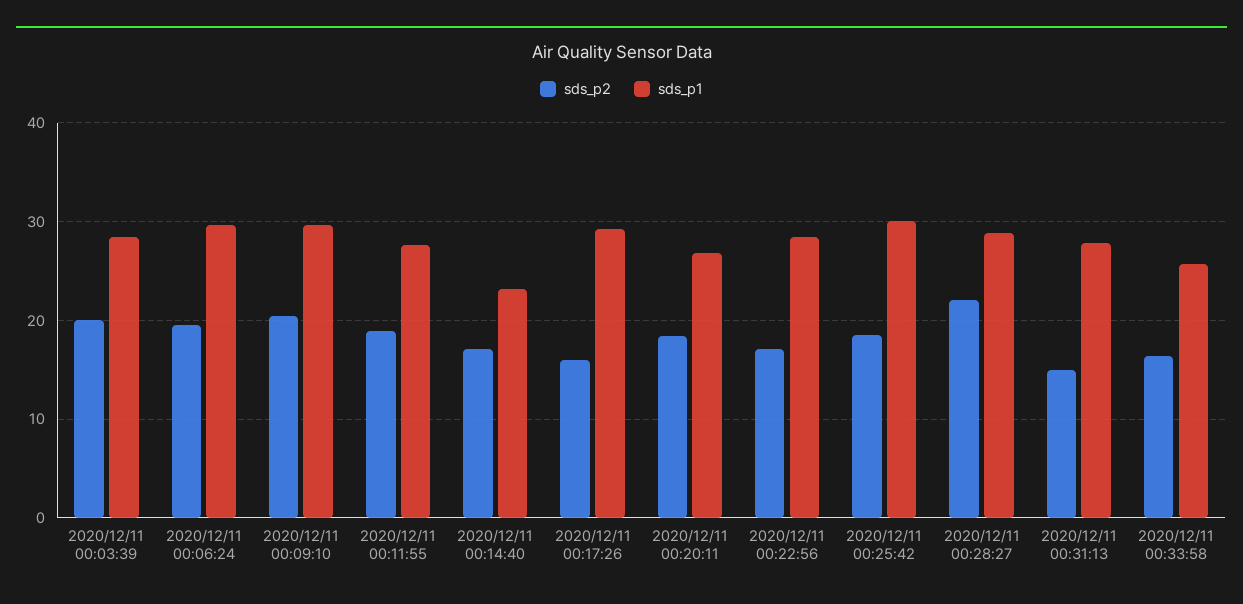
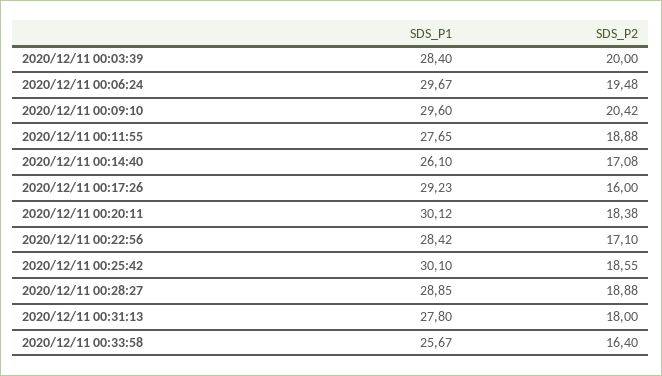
sds_p1, 2020/12/11 00:14:40: 23 -> 26.1
sds_p1, 2020/12/11 00:20:11: 27 -> 30.12
sds_p2, 2020/12/11 00:28:27: 22 -> 18.88
sds_p2, 2020/12/11 00:31:13: 15 -> 18

